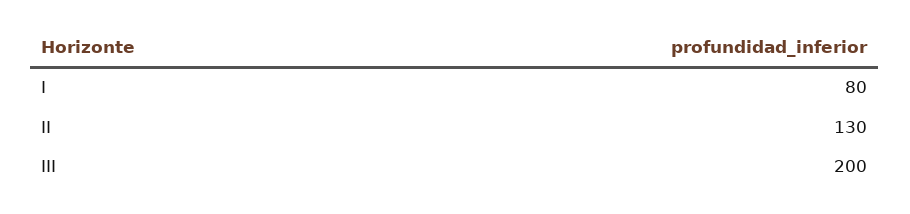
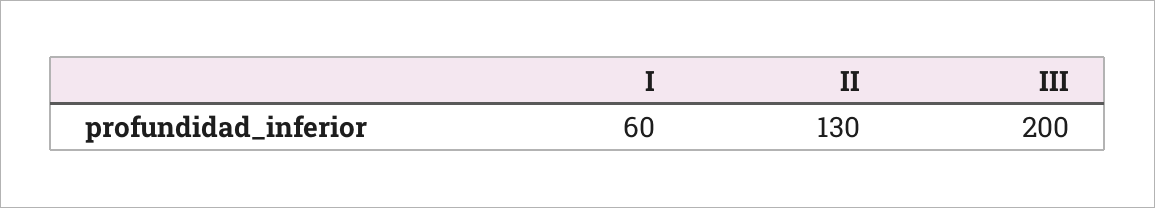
I: 80 -> 60

